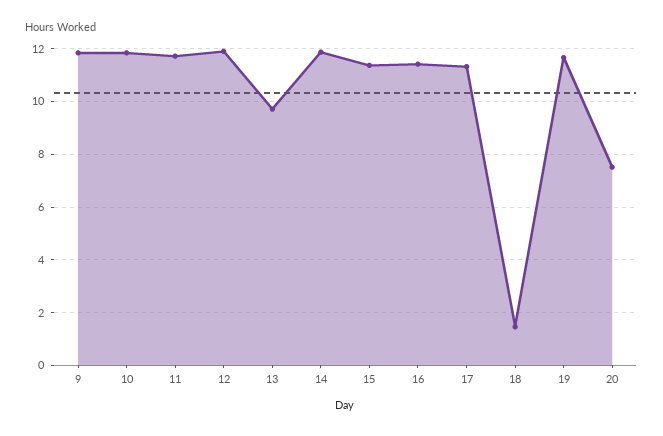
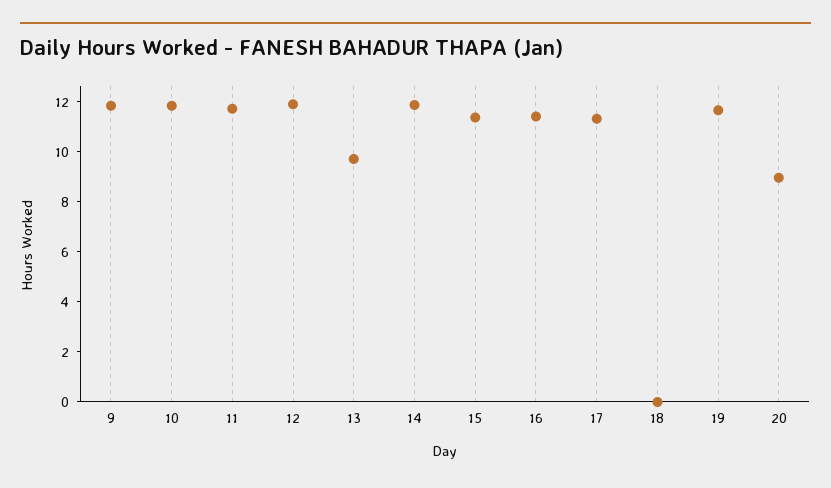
18: 1.5 -> 0
20: 7.5 -> 9

